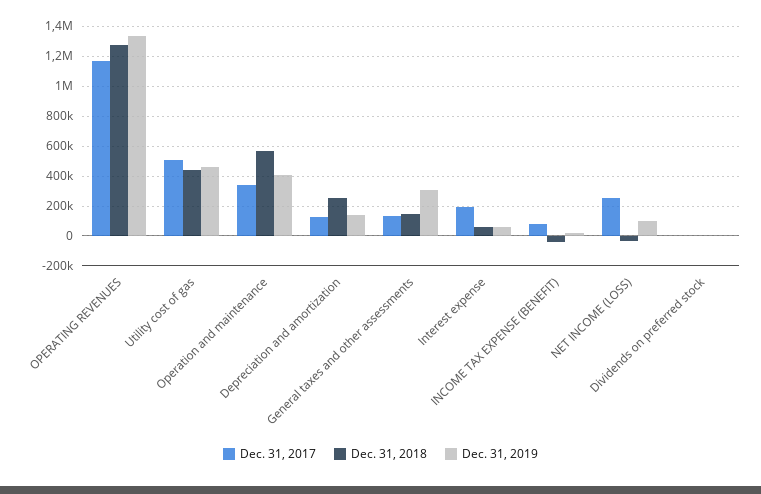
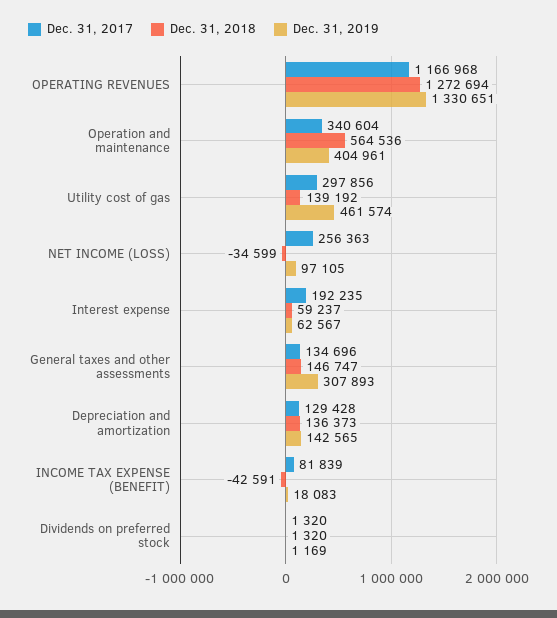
Dec. 31, 2017, Utility cost of gas: 500000 -> 297856
Dec. 31, 2018, Utility cost of gas: 450000 -> 139192
Dec. 31, 2018, Depreciation and amortization: 250000 -> 136373

